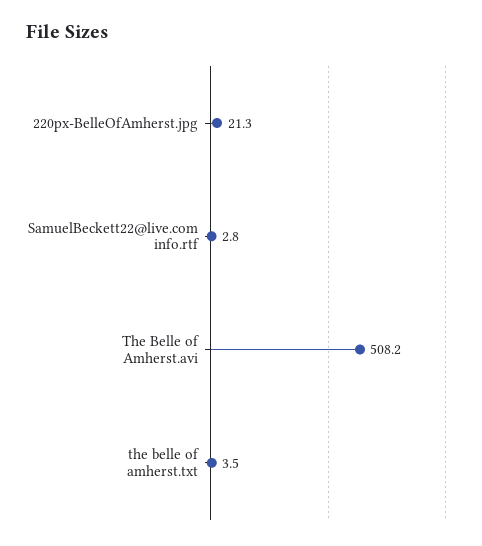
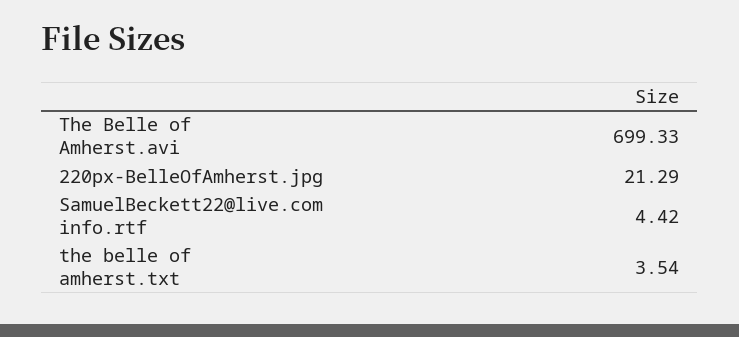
SamuelBeckett22@live.com info.rtf: 2.8 -> 4.42
The Belle of Amherst.avi: 508.2 -> 699.33

